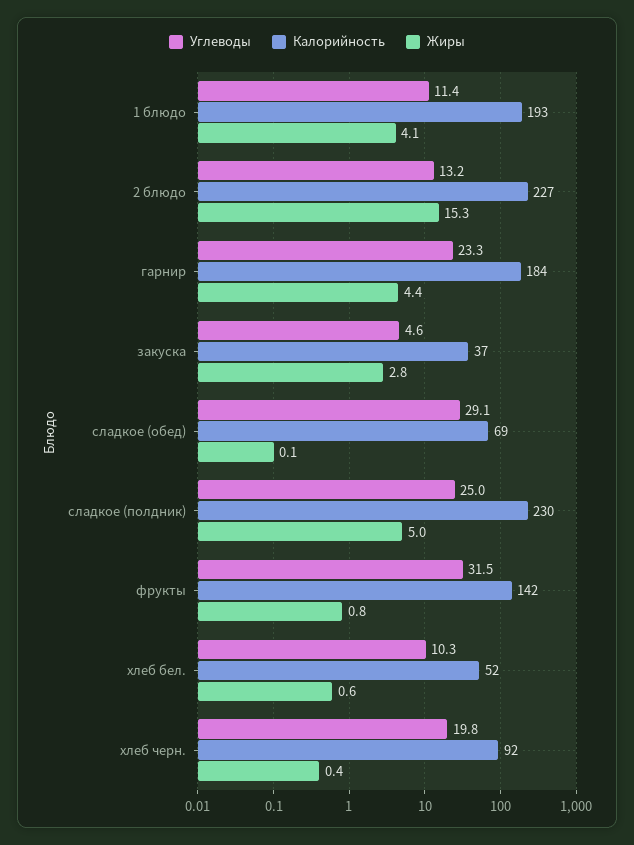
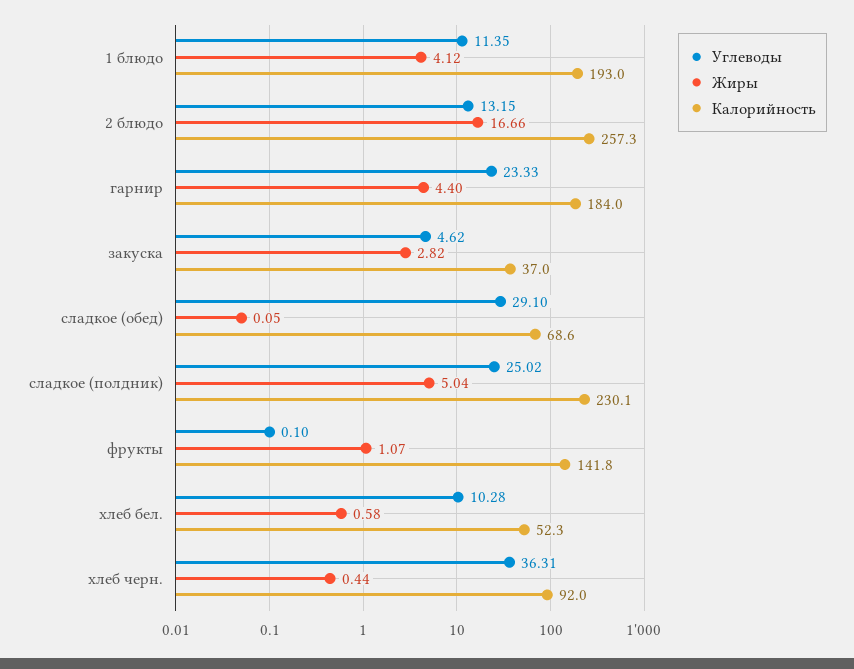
Калорийность, 2 блюдо: 227 -> 257.3
Жиры, 2 блюдо: 15.3 -> 16.66
Углеводы, фрукты: 31.5 -> 0.1
Жиры, фрукты: 0.8 -> 1.07
Углеводы, хлеб черн.: 19.8 -> 36.31

